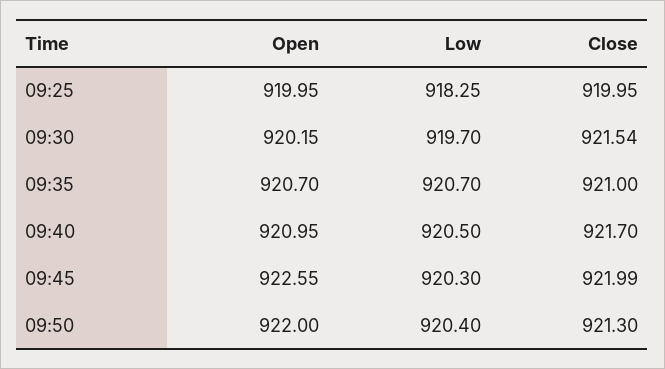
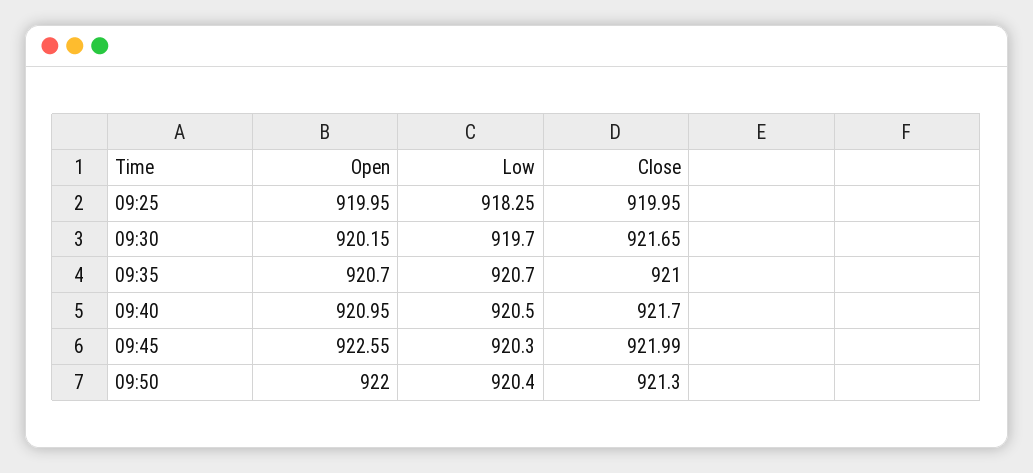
Close, 09:30: 921.54 -> 921.65

